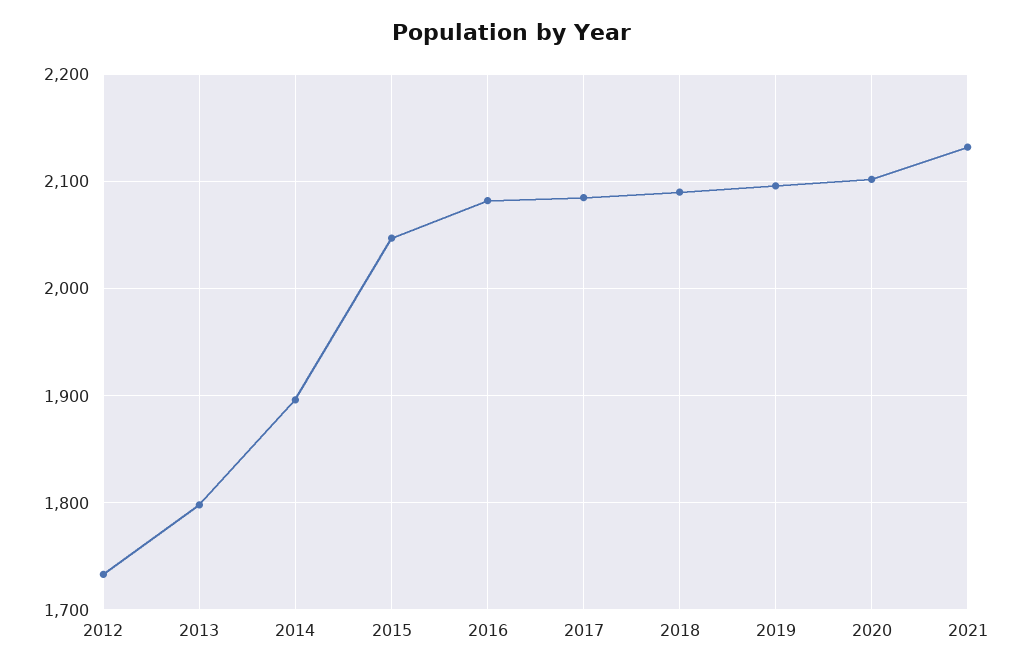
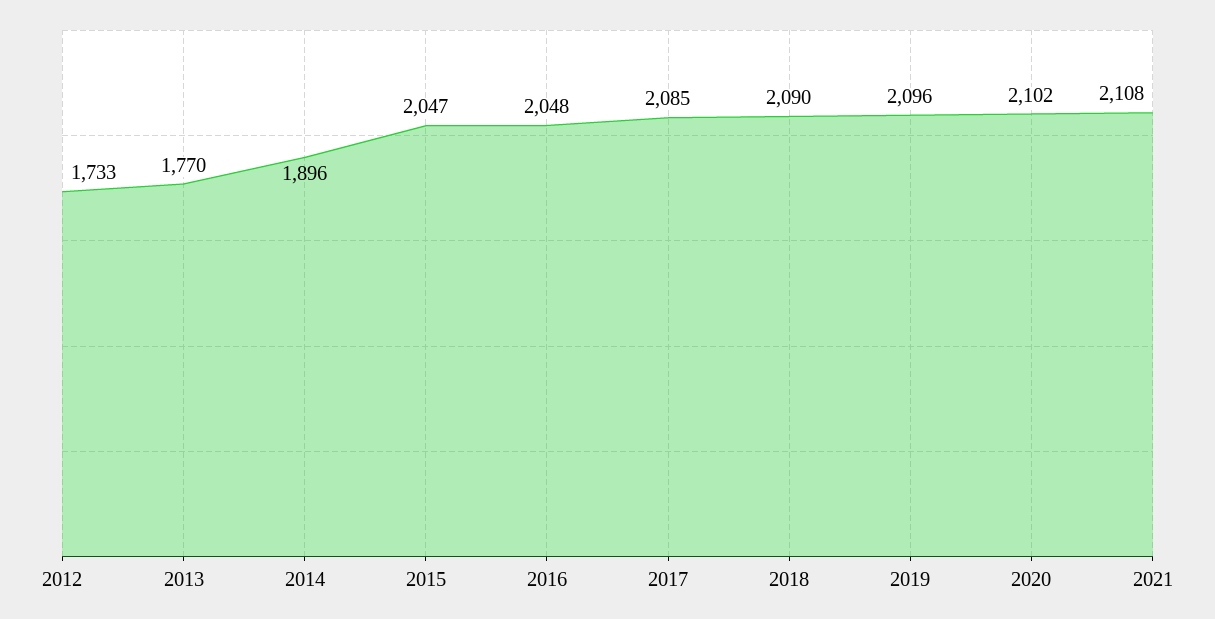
2013: 1800 -> 1770
2016: 2080 -> 2048
2021: 2130 -> 2108

